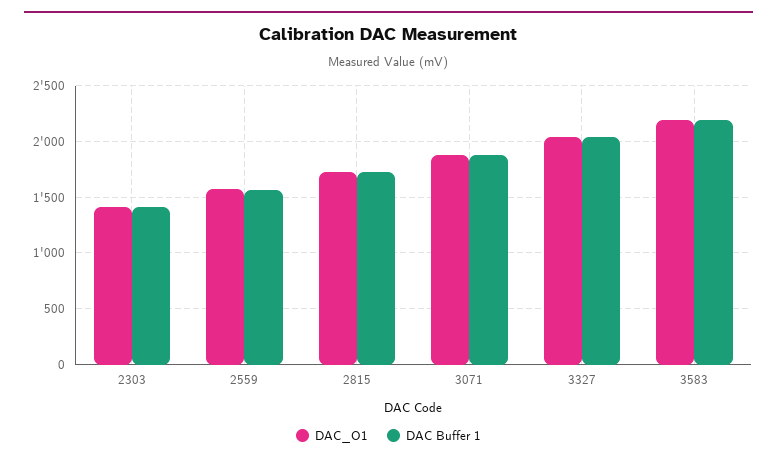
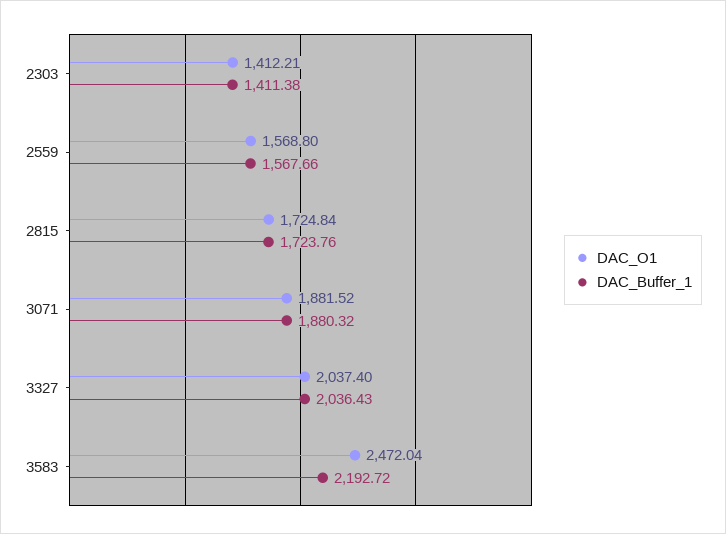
DAC_O1, 3583: 2200 -> 2472.04

